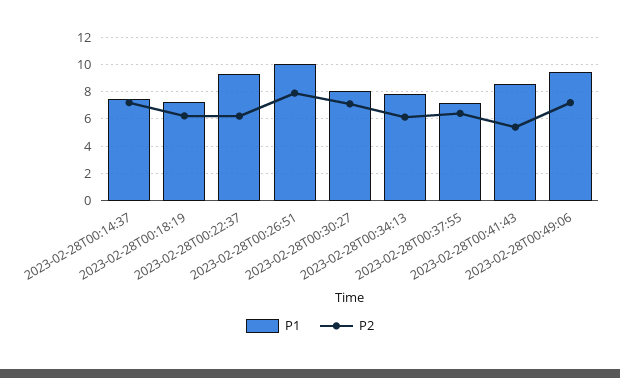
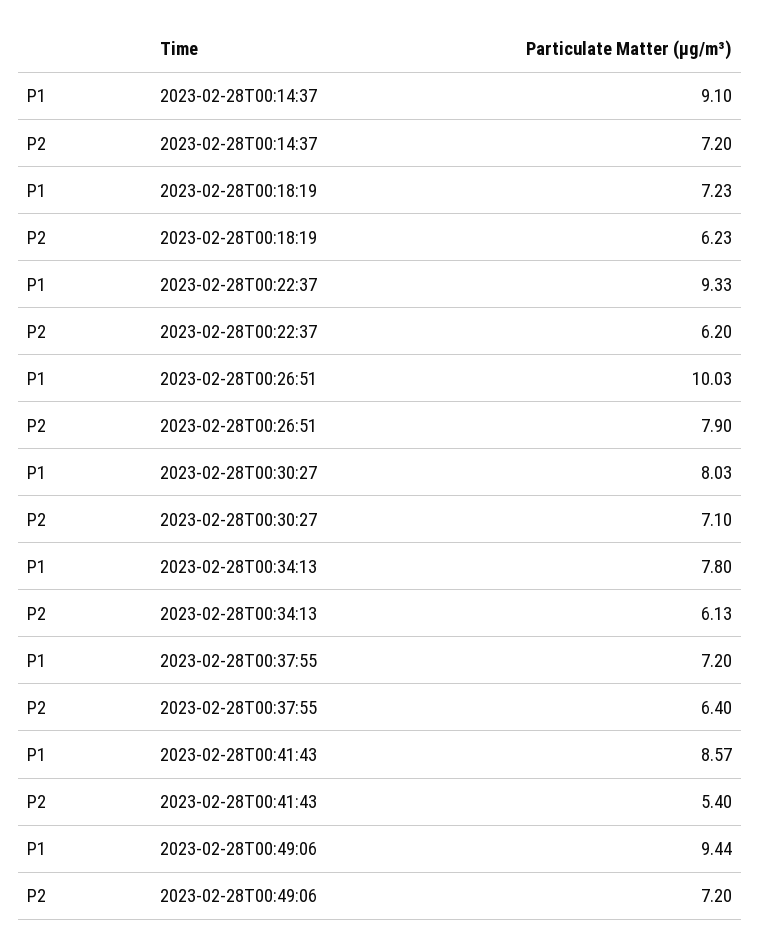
P1, 2023-02-28T00:14:37: 7.5 -> 9.1

